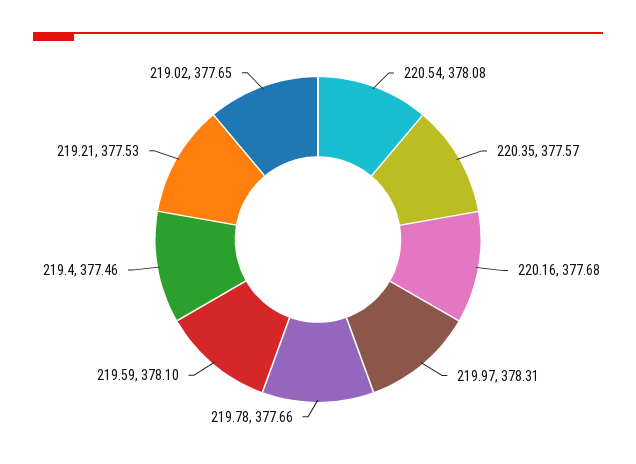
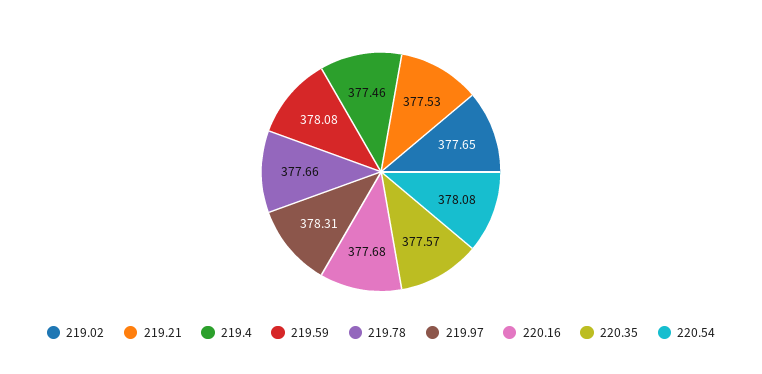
219.59: 378.1 -> 378.08

